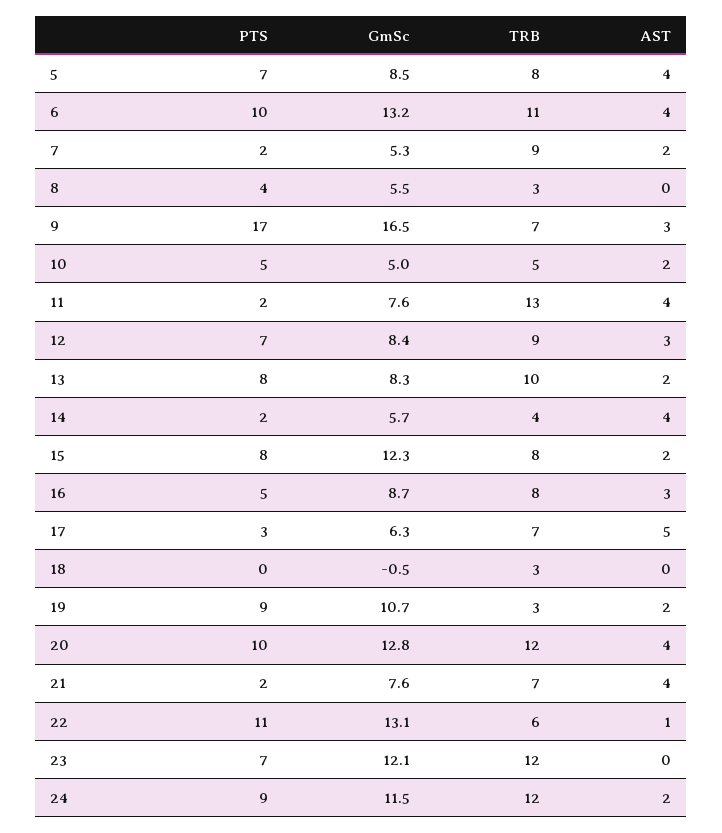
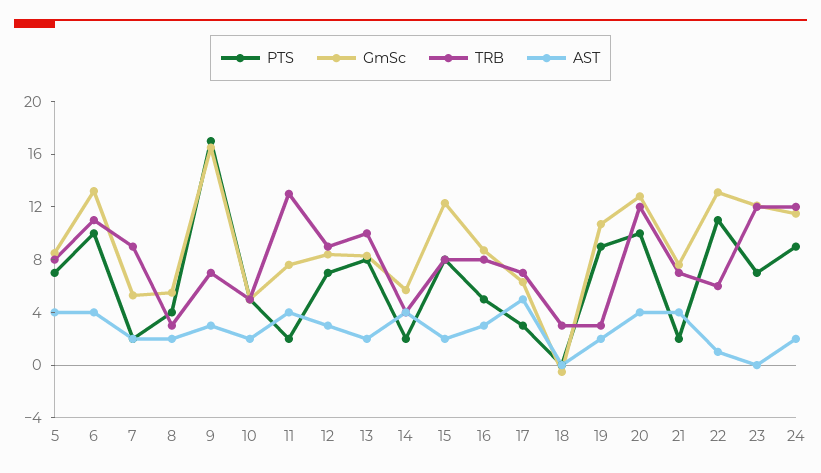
AST, 8: 0 -> 2

